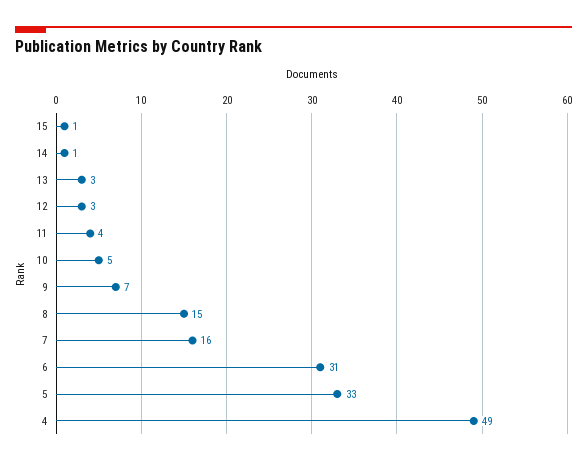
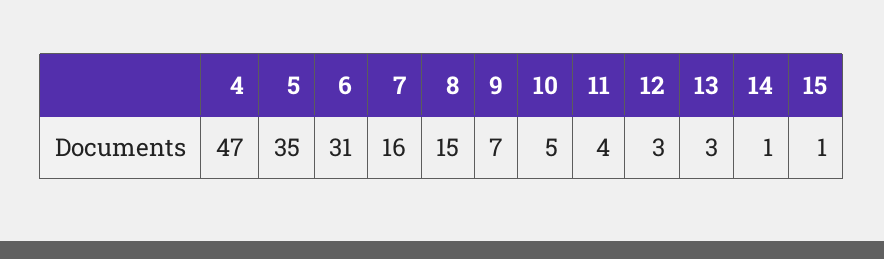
5: 33 -> 35
4: 49 -> 47

